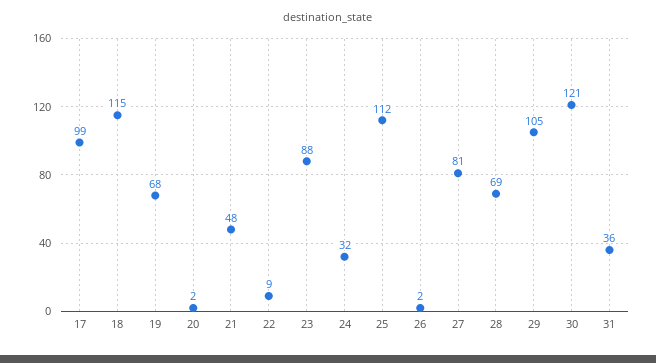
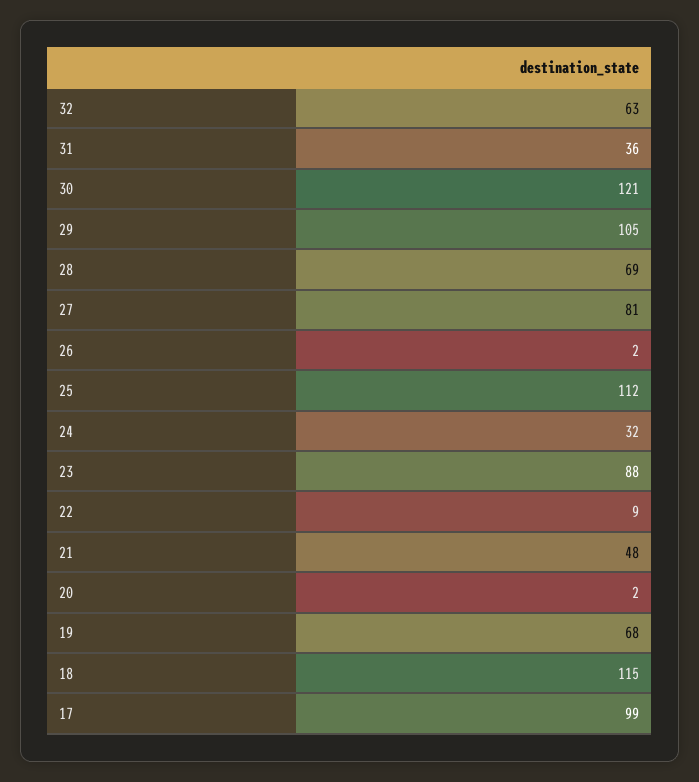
32: none -> 63

